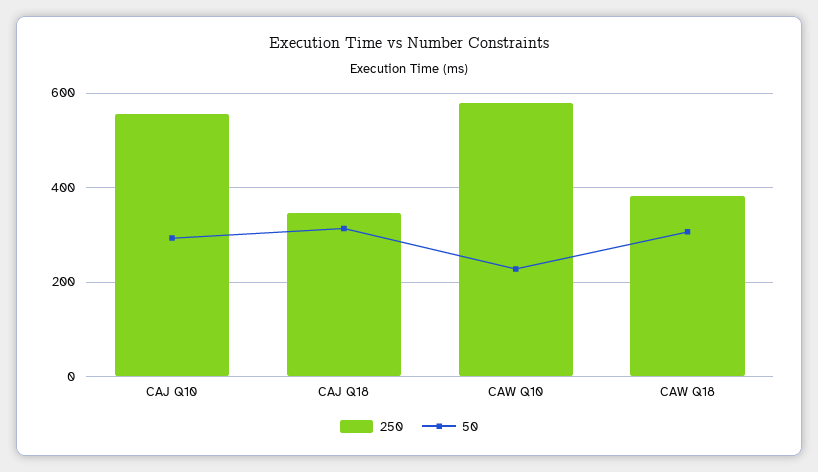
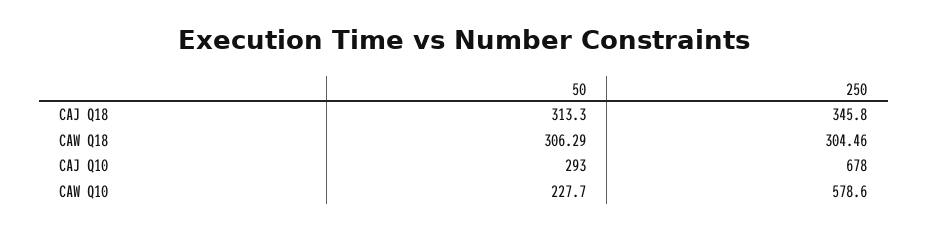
250, CAJ Q10: 560 -> 678
250, CAW Q18: 380 -> 304.46

